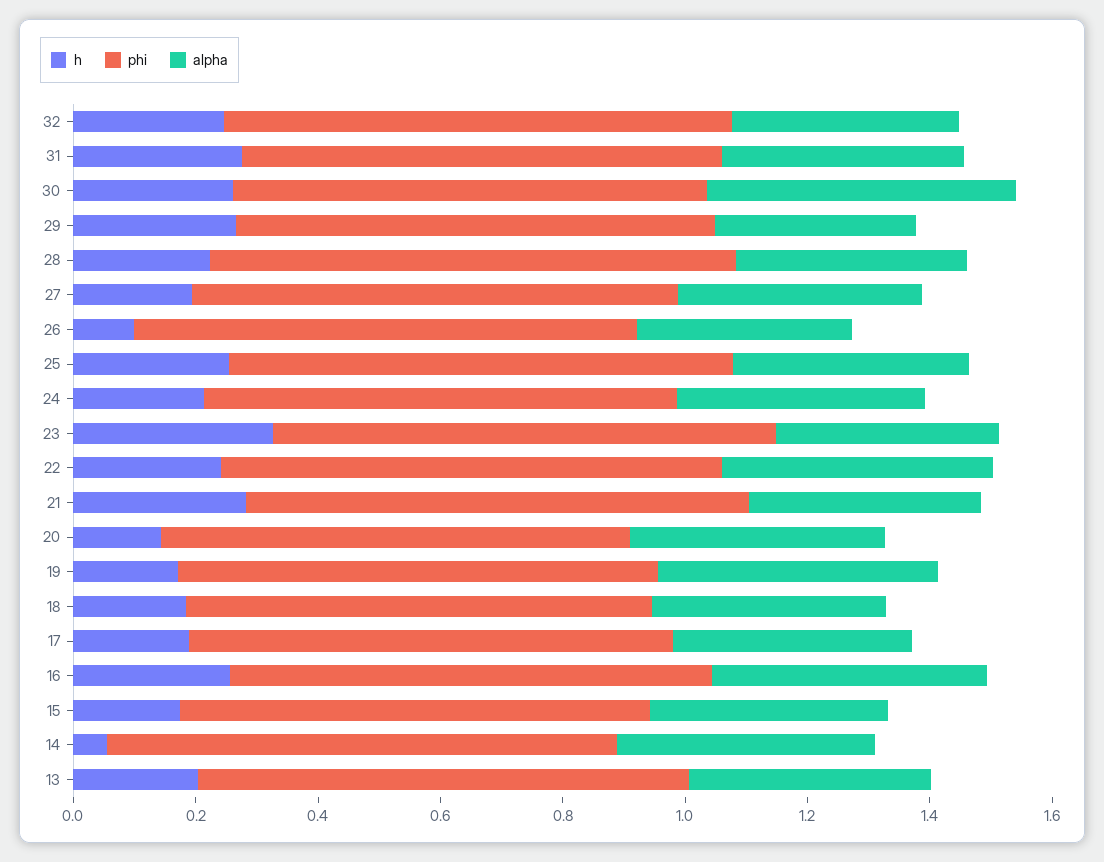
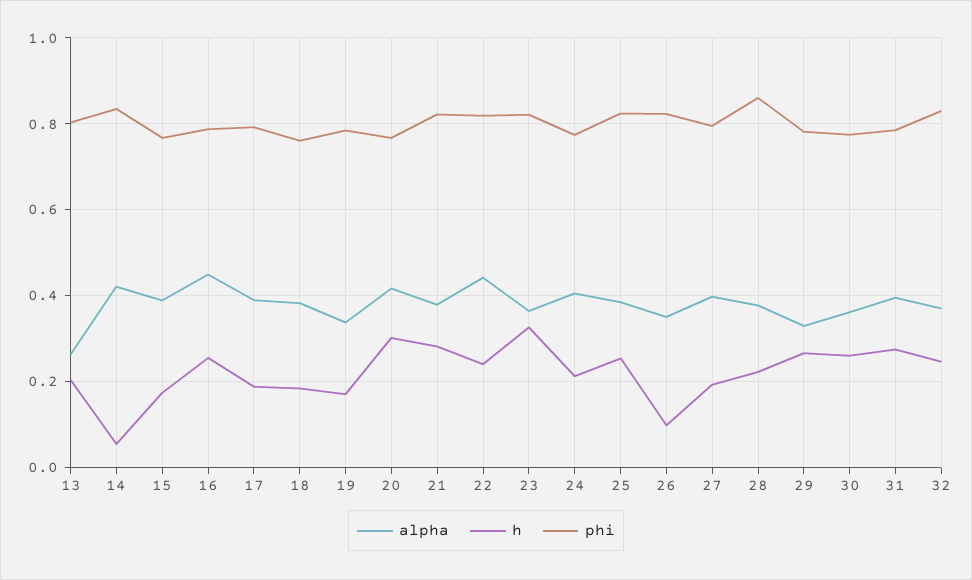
alpha, 30: 0.5 -> 0.36
h, 20: 0.15 -> 0.3
alpha, 19: 0.45 -> 0.34
alpha, 13: 0.4 -> 0.26

